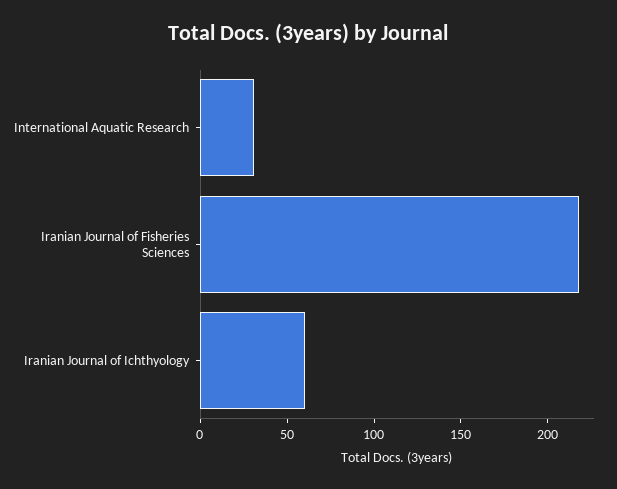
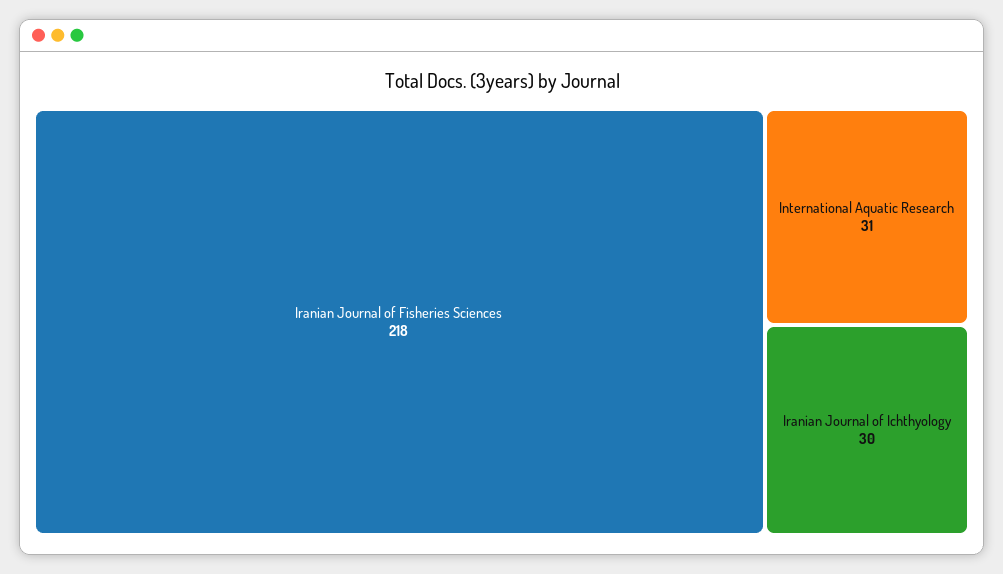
Iranian Journal of Ichthyology: 60 -> 30

